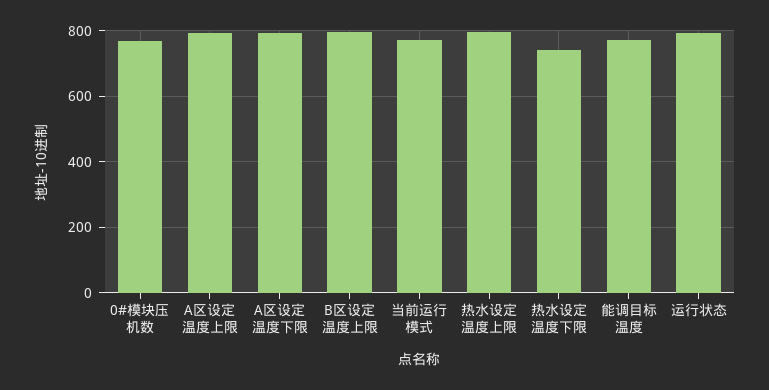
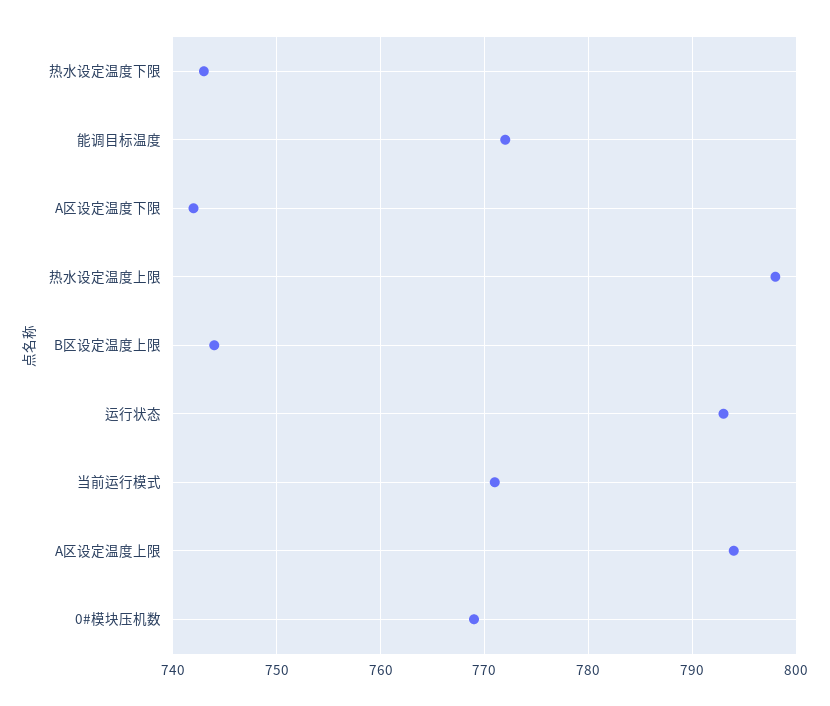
A区设定温度下限: 800 -> 742
B区设定温度上限: 800 -> 744

